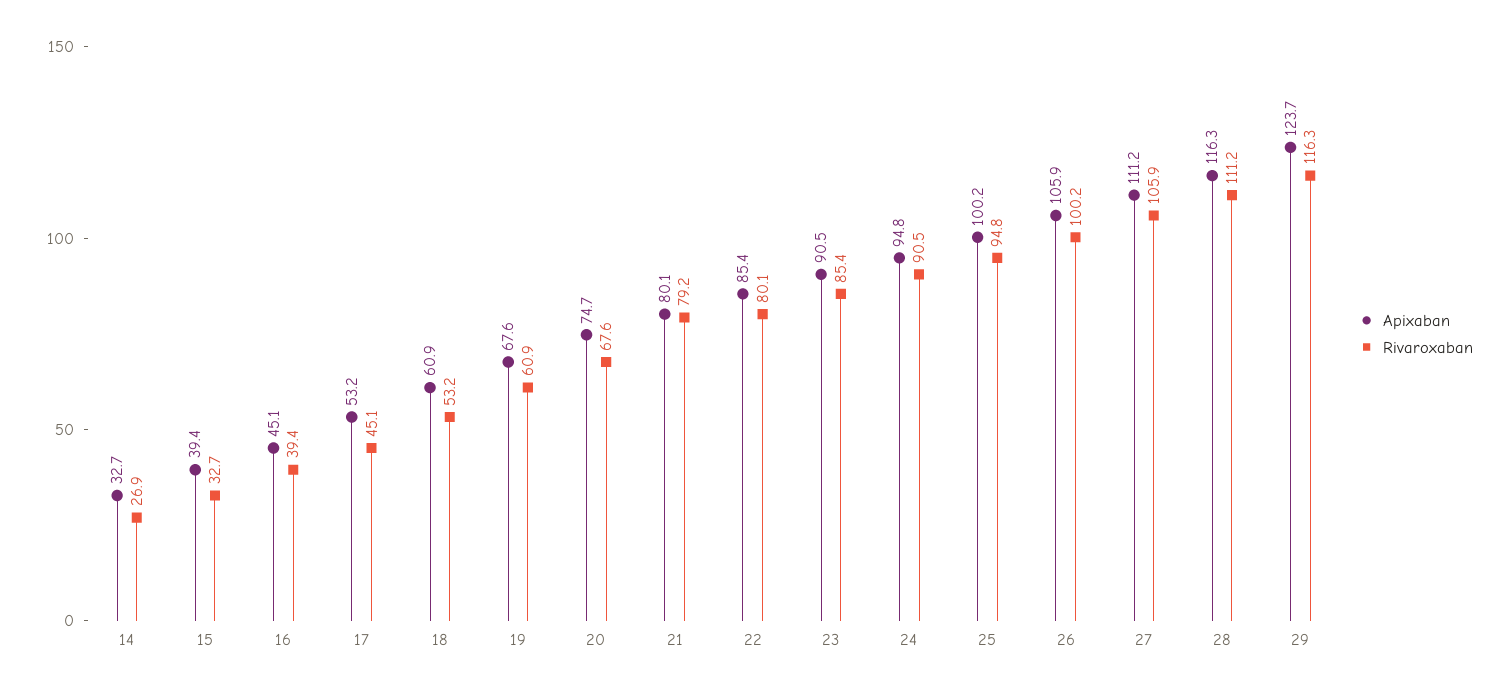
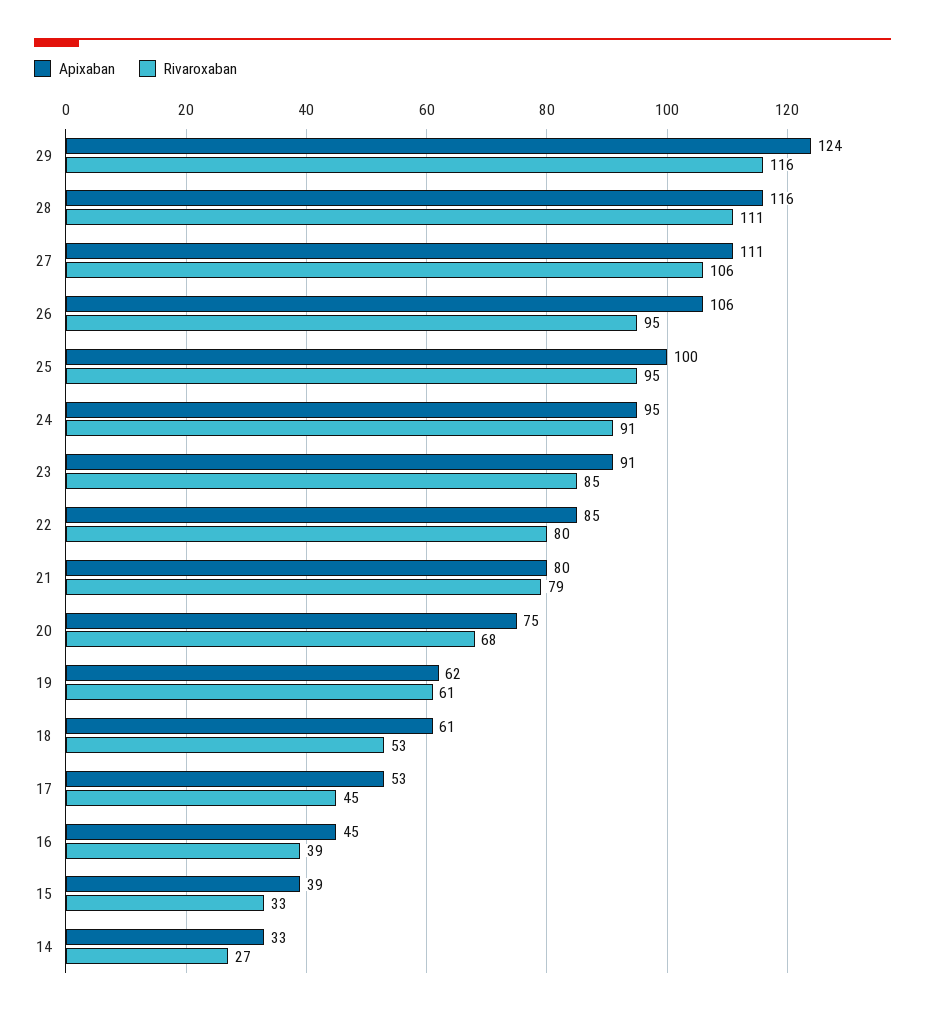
Apixaban, 19: 67.6 -> 62
Rivaroxaban, 26: 100.2 -> 95

